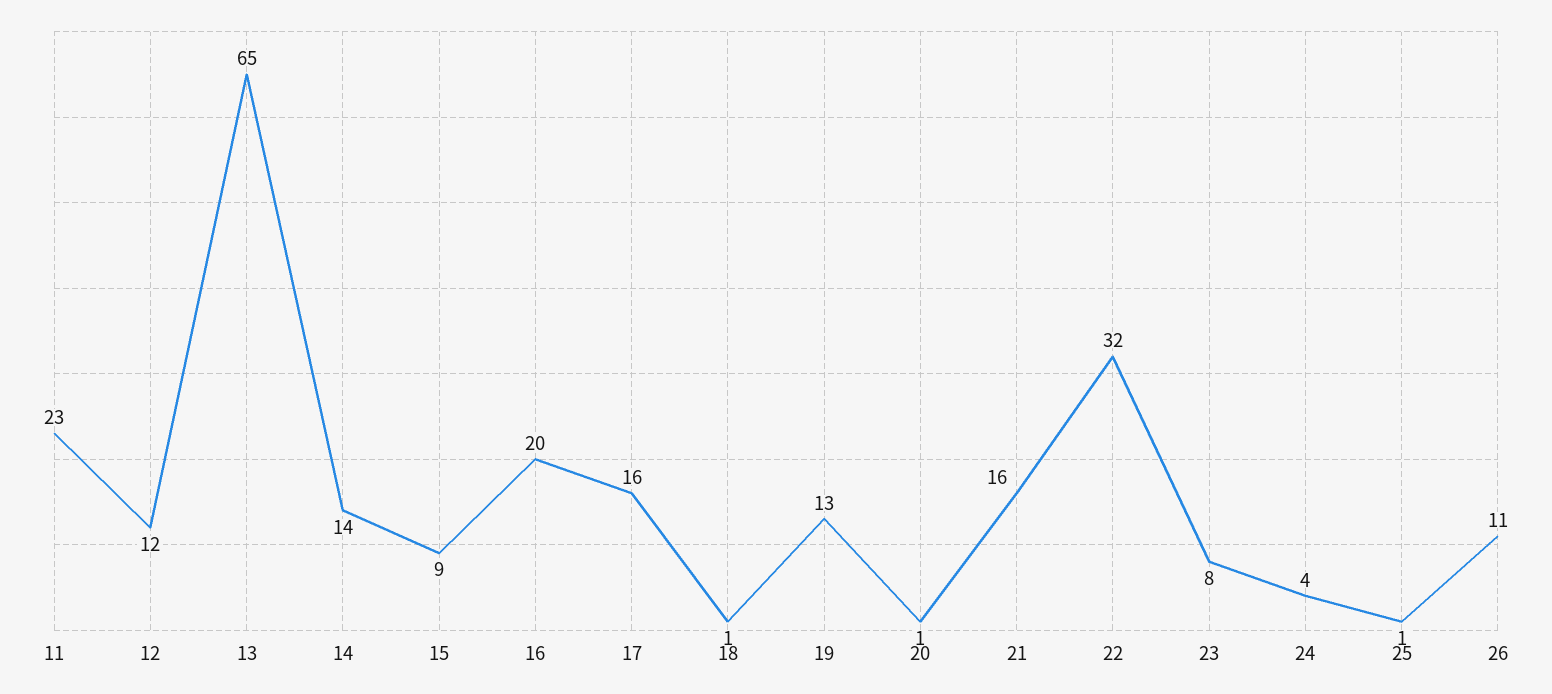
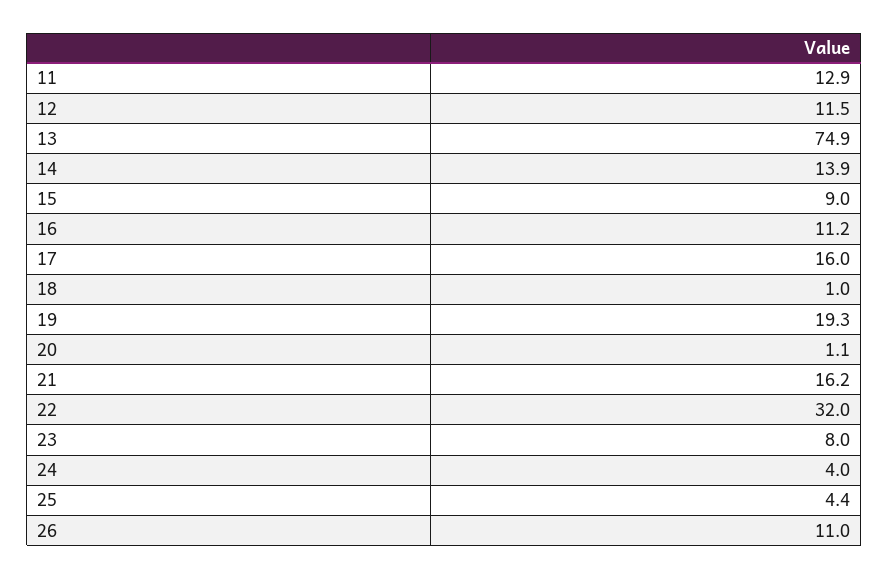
11: 23 -> 12.9
13: 65 -> 74.9
16: 20 -> 11.2
19: 13 -> 19.3
25: 1 -> 4.4

